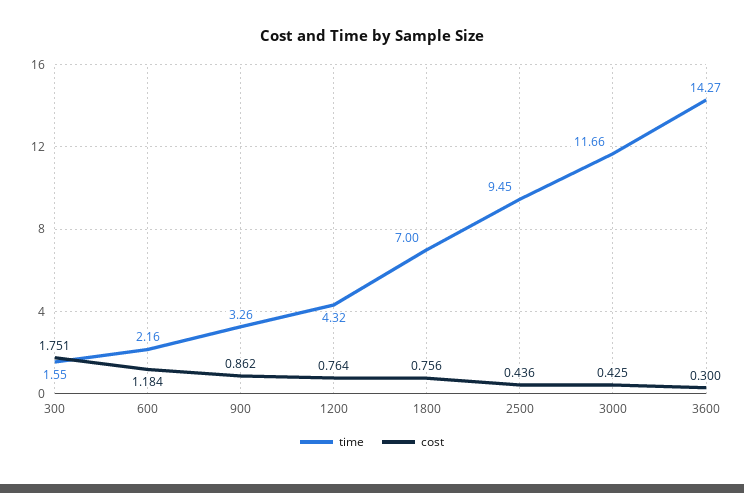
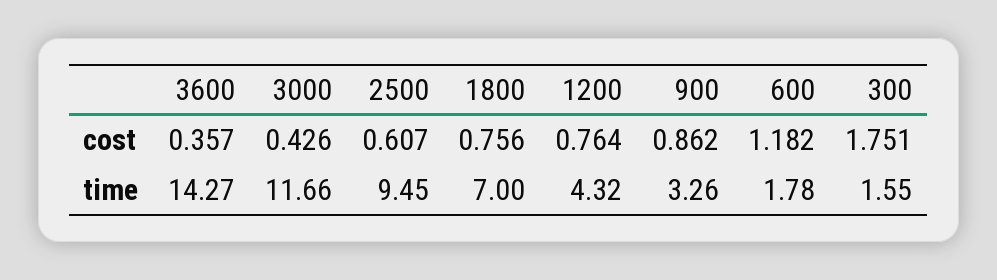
time, 600: 2.16 -> 1.78
cost, 600: 1.184 -> 1.182
cost, 2500: 0.436 -> 0.607
cost, 3000: 0.425 -> 0.426
cost, 3600: 0.3 -> 0.357

